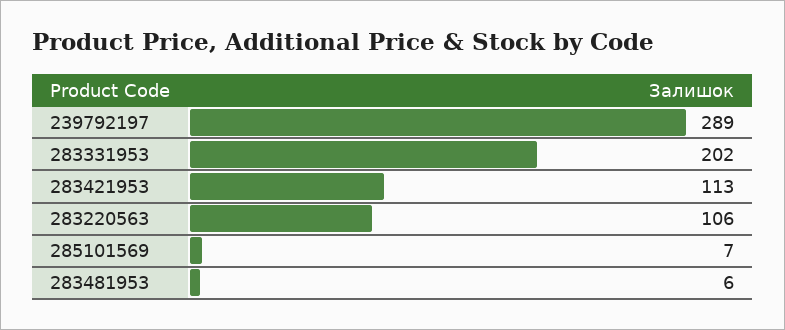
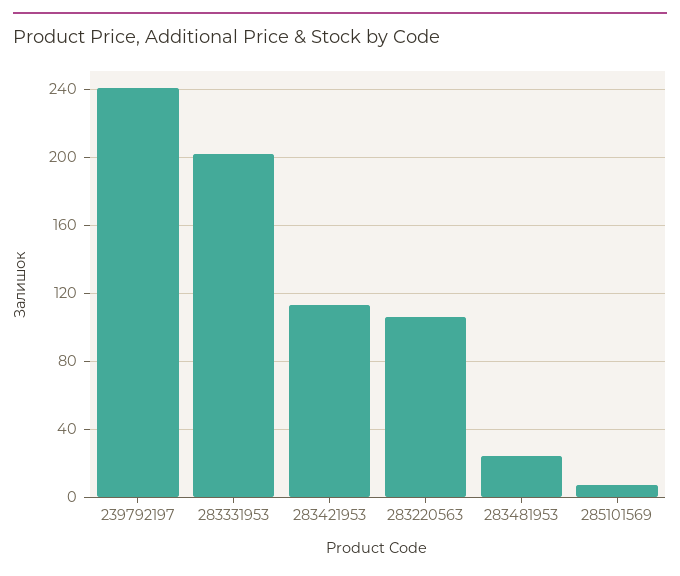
239792197: 289 -> 240
283481953: 6 -> 25

